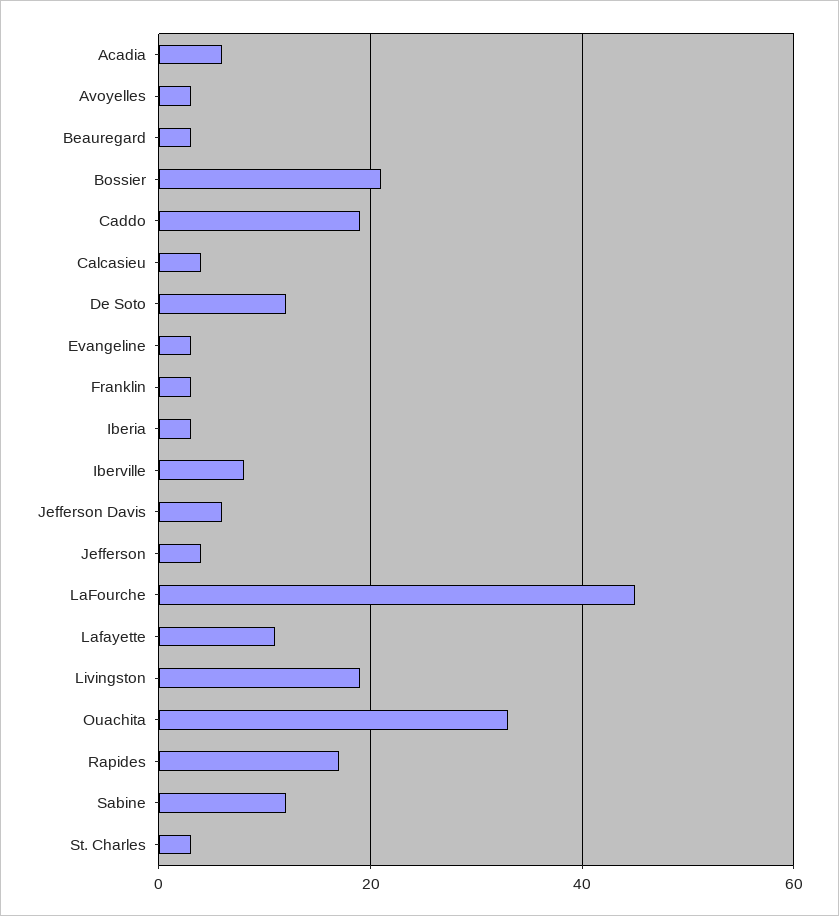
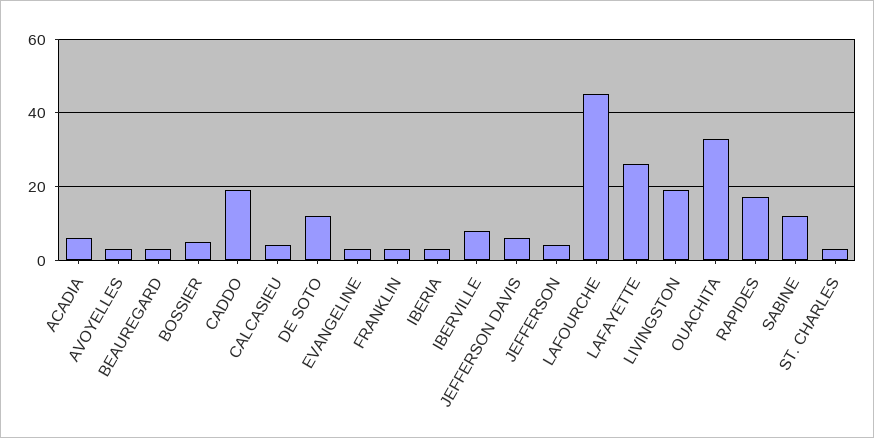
Bossier: 20 -> 5
Lafayette: 10 -> 25

